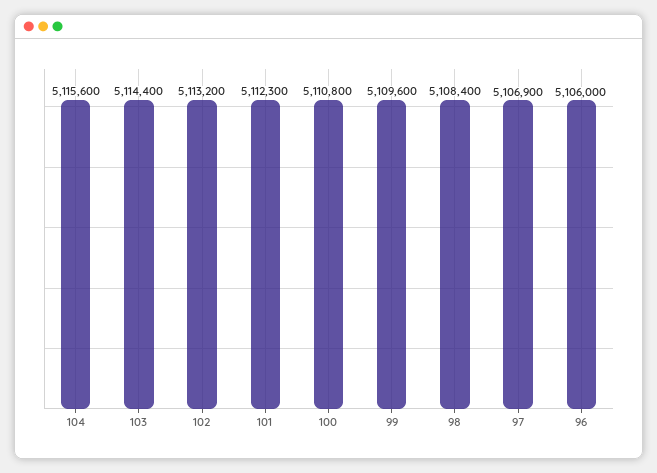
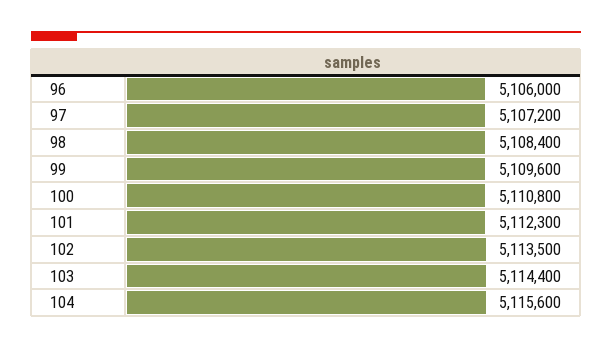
102: 5113200 -> 5113500
97: 5106900 -> 5107200

